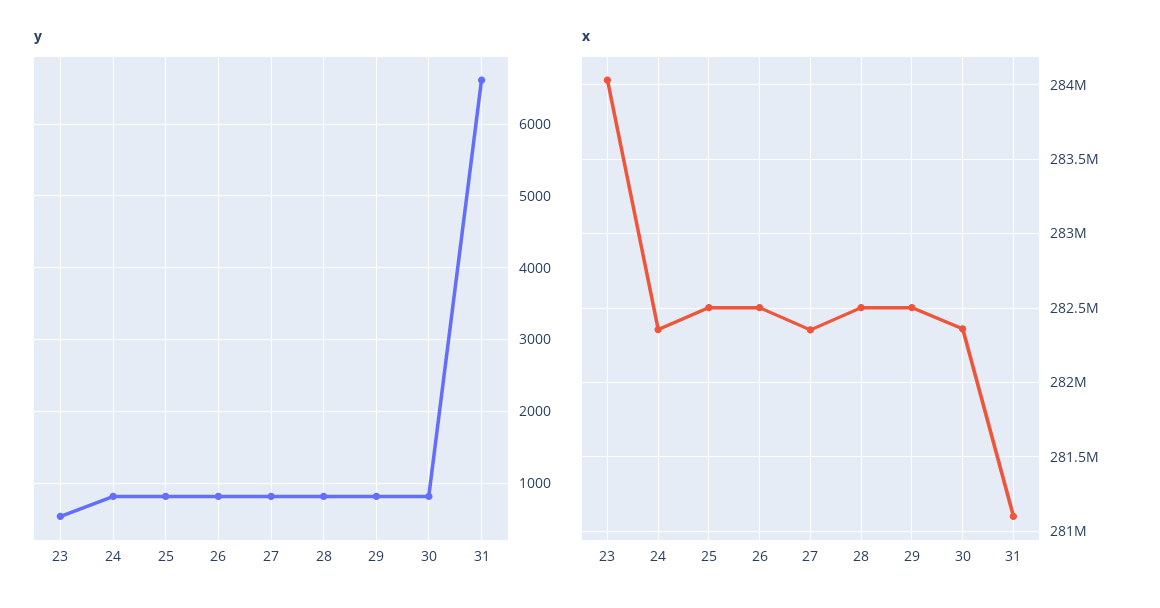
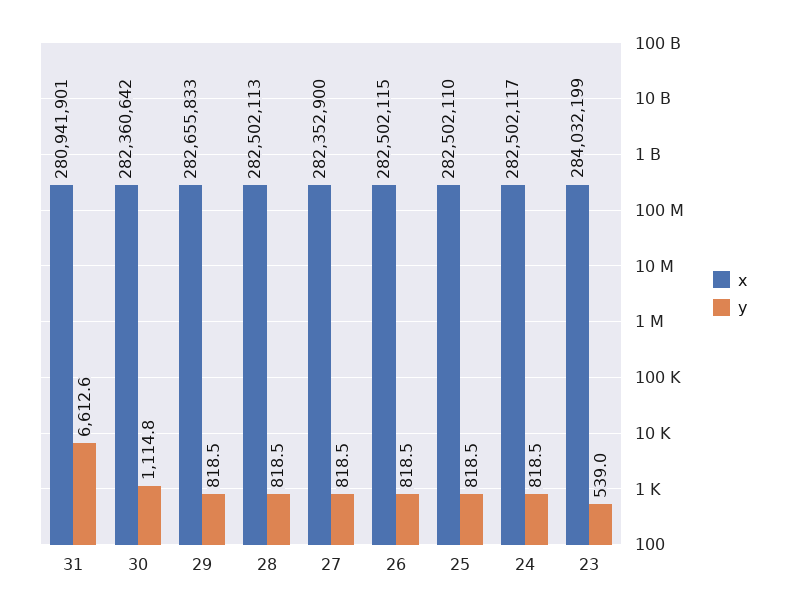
y, 30: 800 -> 1114.8
x, 24: 282350000 -> 282502117
x, 29: 282500000 -> 282655833
x, 31: 281100000 -> 280941901

